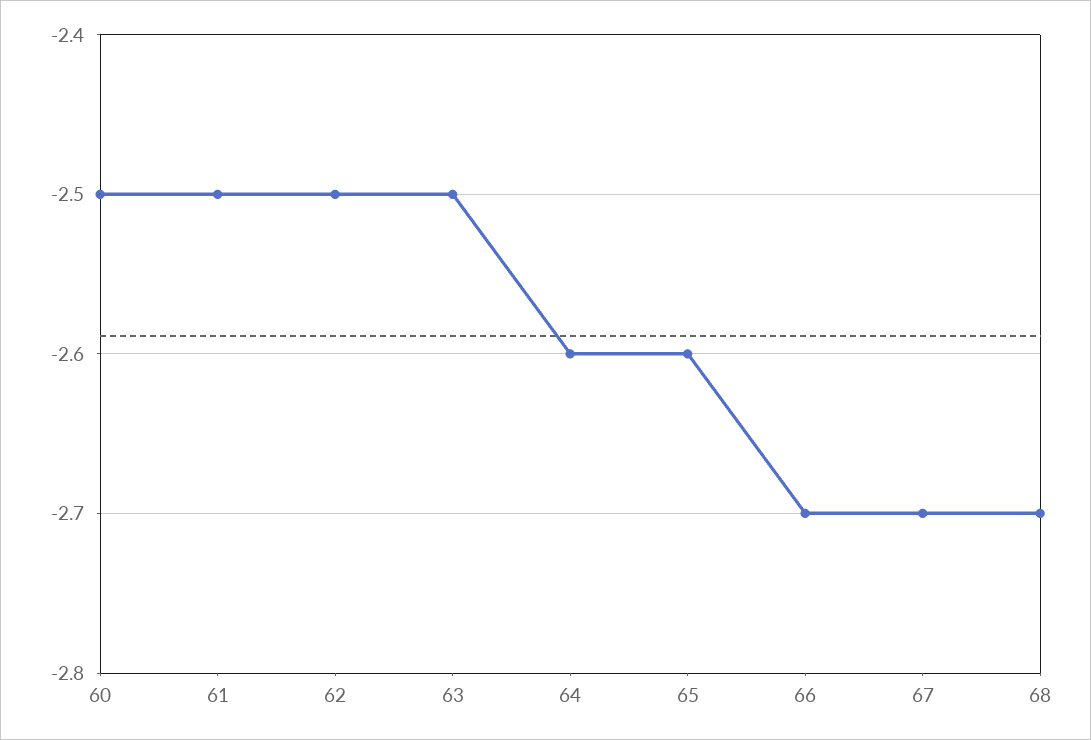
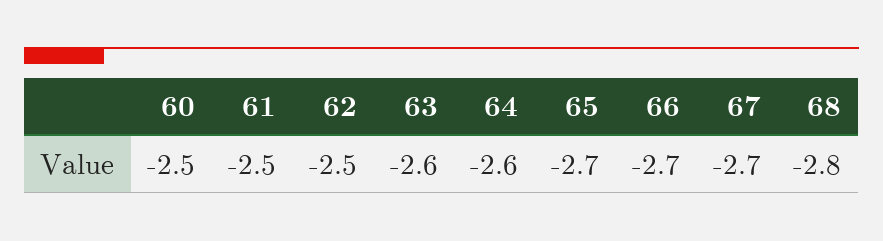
63: -2.5 -> -2.6
65: -2.6 -> -2.7
68: -2.7 -> -2.8

